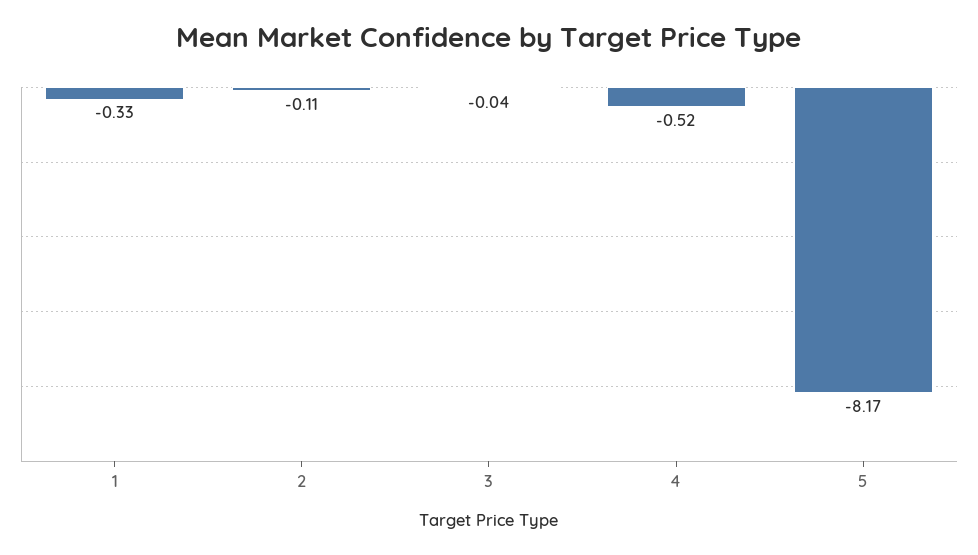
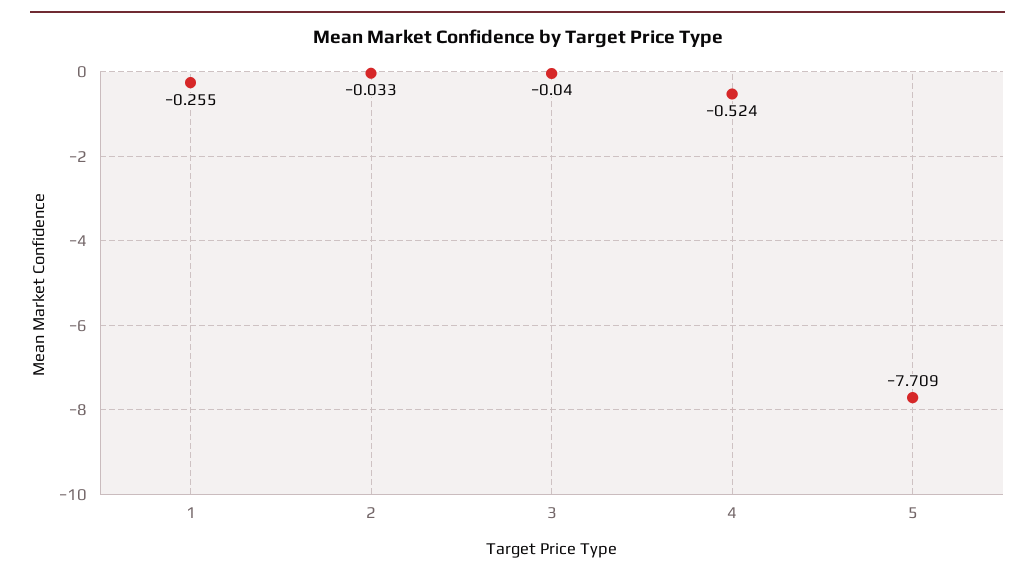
1: -0.33 -> -0.255
2: -0.11 -> -0.033
5: -8.17 -> -7.709

